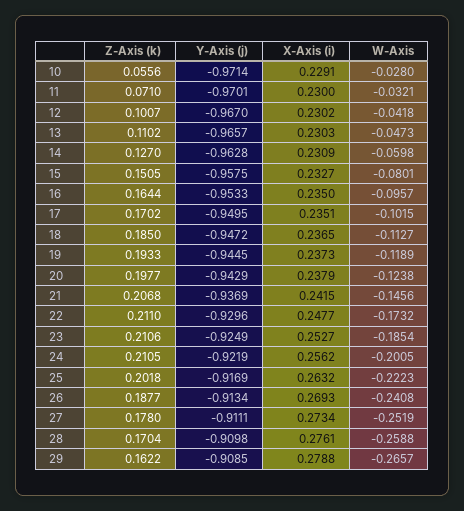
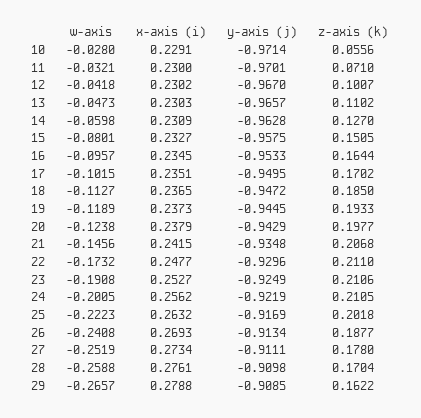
X-Axis (i), 16: 0.235 -> 0.2345
Y-Axis (j), 21: -0.9369 -> -0.9348
W-Axis, 23: -0.1854 -> -0.1908

